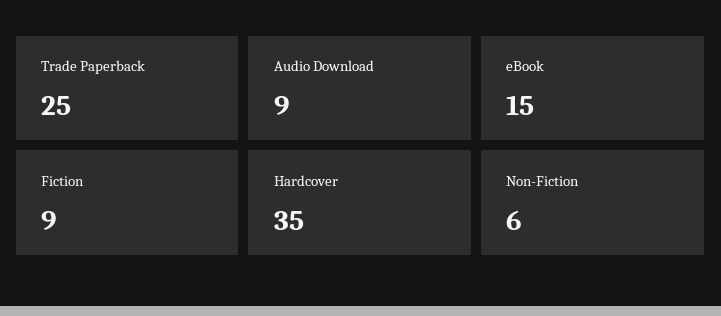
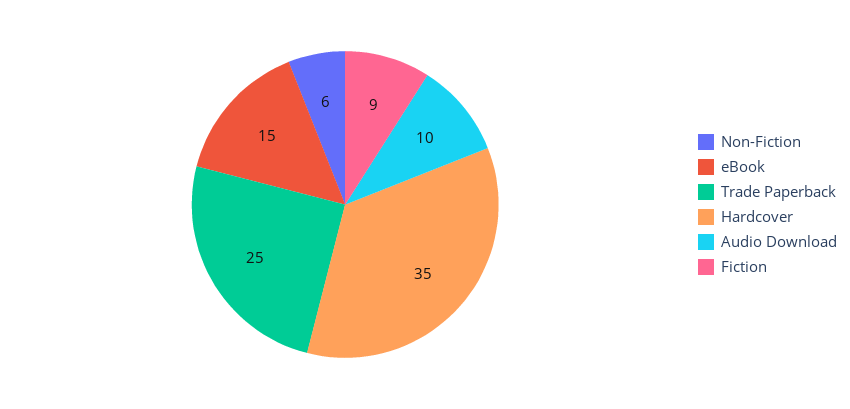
Audio Download: 9 -> 10

